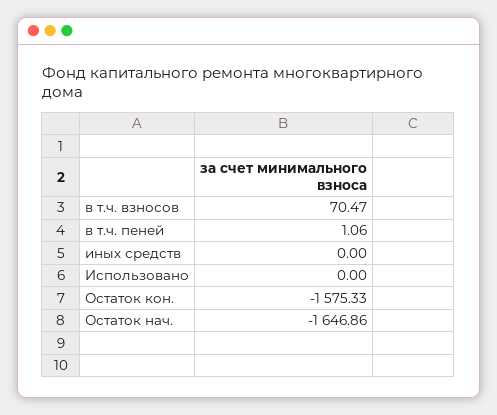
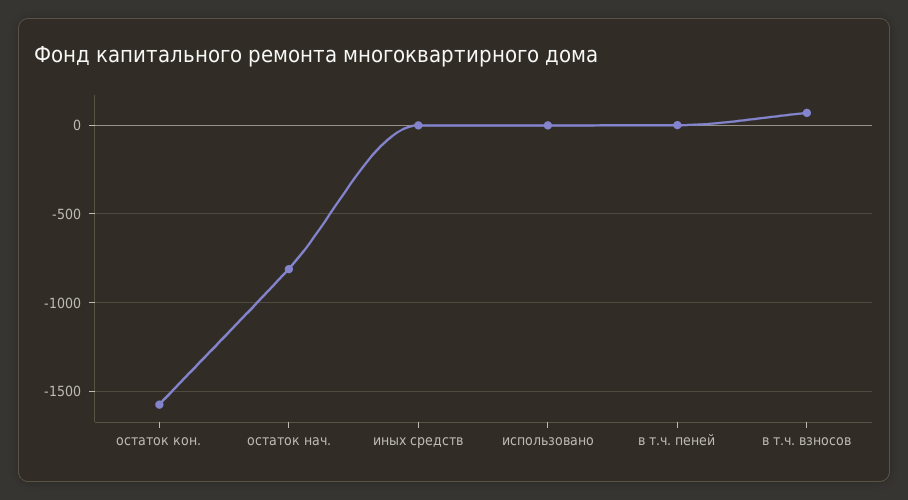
Остаток нач.: -1646.86 -> -800

